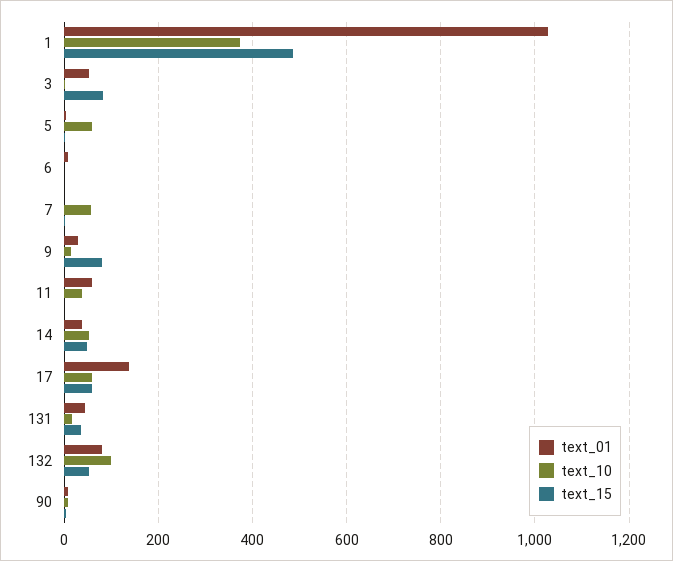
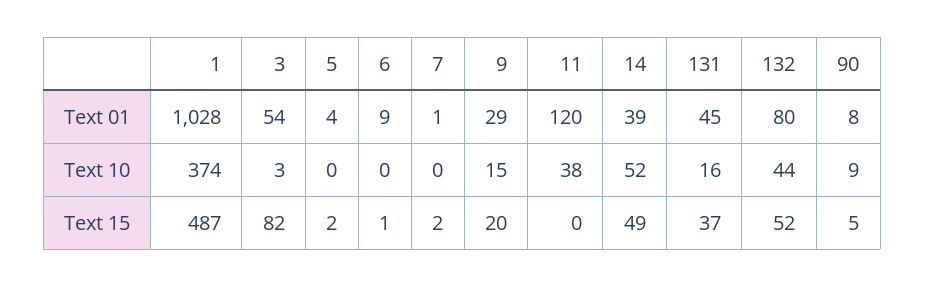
text_10, 5: 60 -> 0
text_10, 7: 60 -> 0
text_15, 9: 80 -> 20
text_01, 11: 60 -> 120
text_01, 17: 140 -> none
text_10, 17: 60 -> none
text_15, 17: 60 -> none
text_10, 132: 100 -> 44

